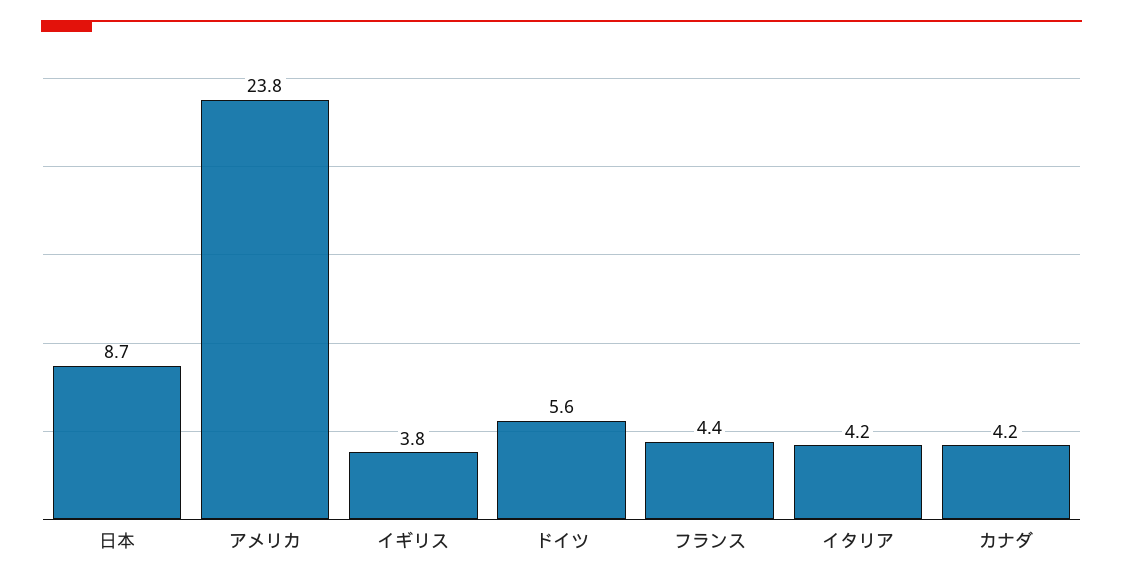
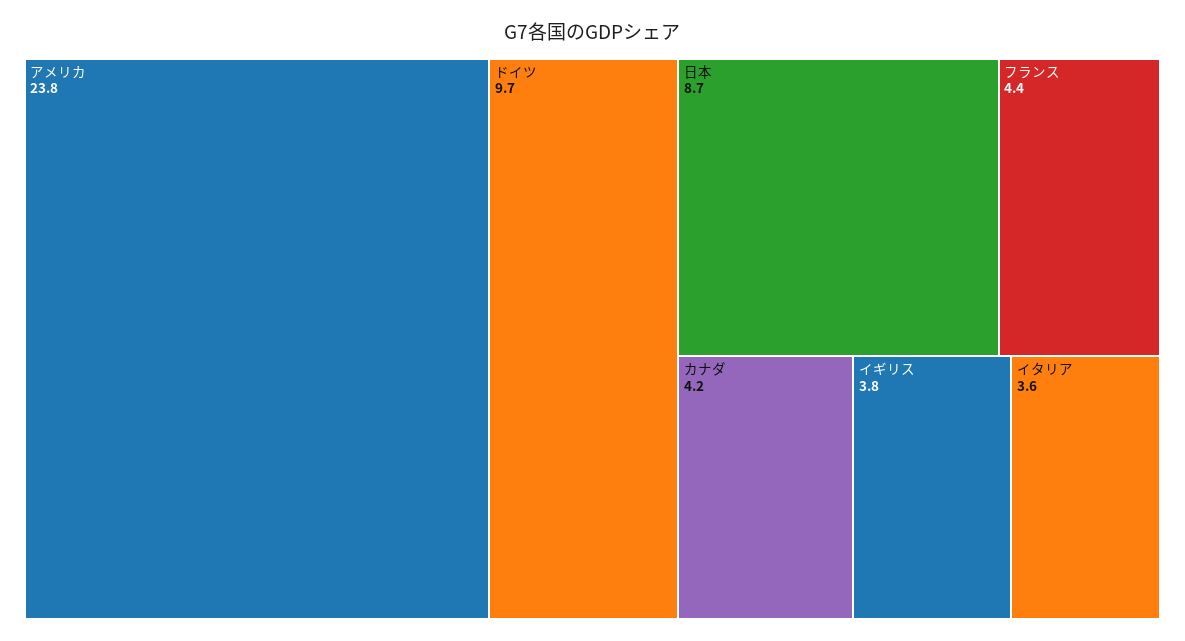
ドイツ: 5.6 -> 9.7
イタリア: 4.2 -> 3.6

